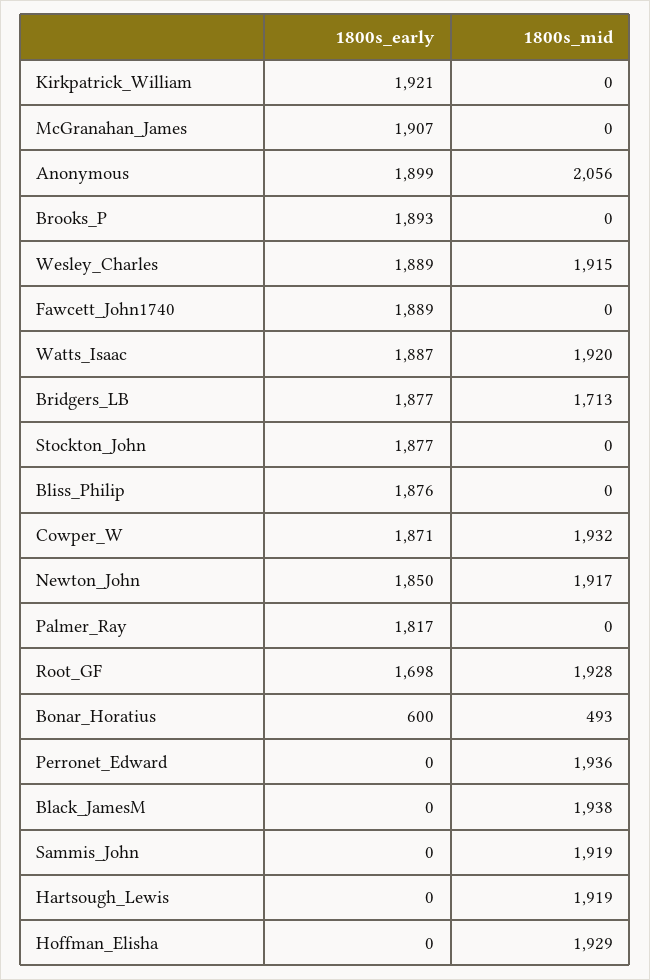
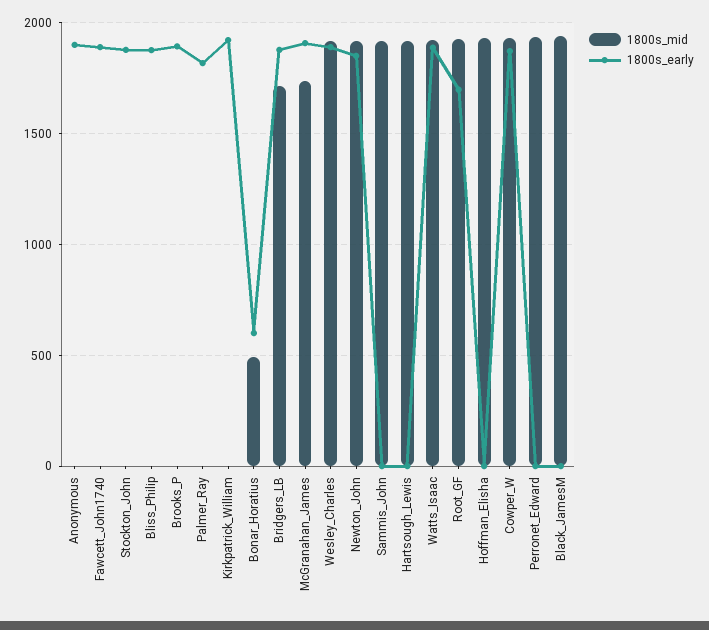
1800s_mid, McGranahan_James: 0 -> 1750
1800s_mid, Anonymous: 2056 -> 0

